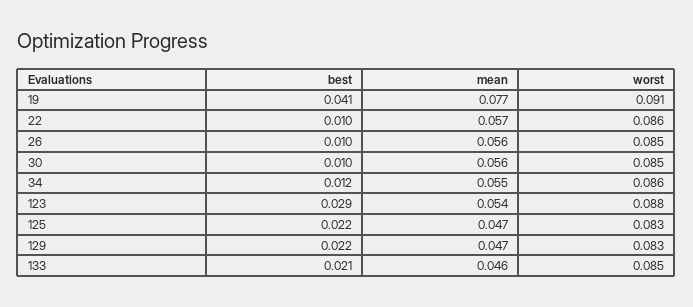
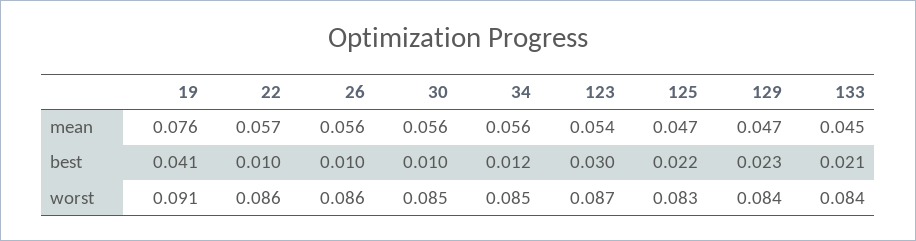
mean, 19: 0.077 -> 0.076
worst, 26: 0.085 -> 0.086
mean, 34: 0.055 -> 0.056
worst, 34: 0.086 -> 0.085
best, 123: 0.029 -> 0.03
worst, 123: 0.088 -> 0.087
best, 129: 0.022 -> 0.023
worst, 129: 0.083 -> 0.084
mean, 133: 0.046 -> 0.045
worst, 133: 0.085 -> 0.084

